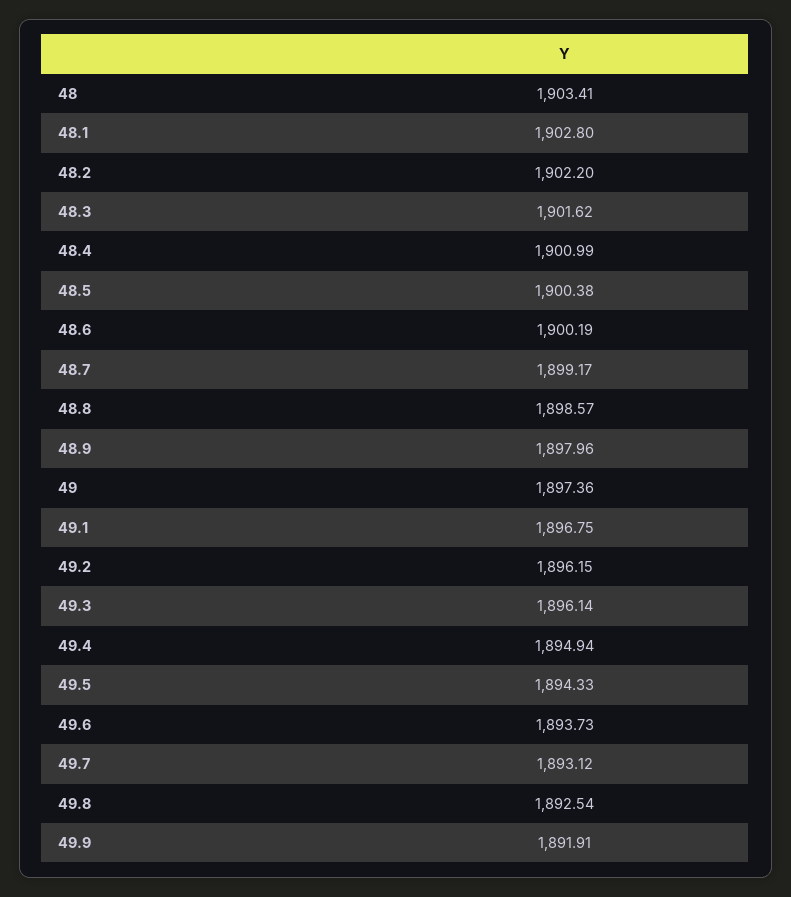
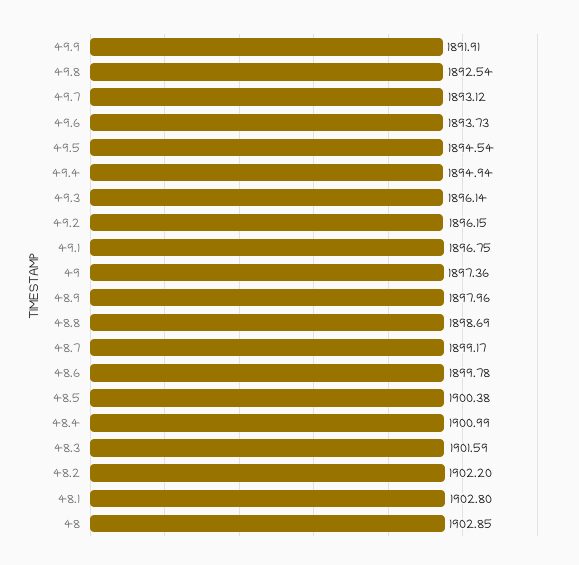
48: 1903.41 -> 1902.85
48.3: 1901.62 -> 1901.59
48.6: 1900.19 -> 1899.78
48.8: 1898.57 -> 1898.69
49.5: 1894.33 -> 1894.54

